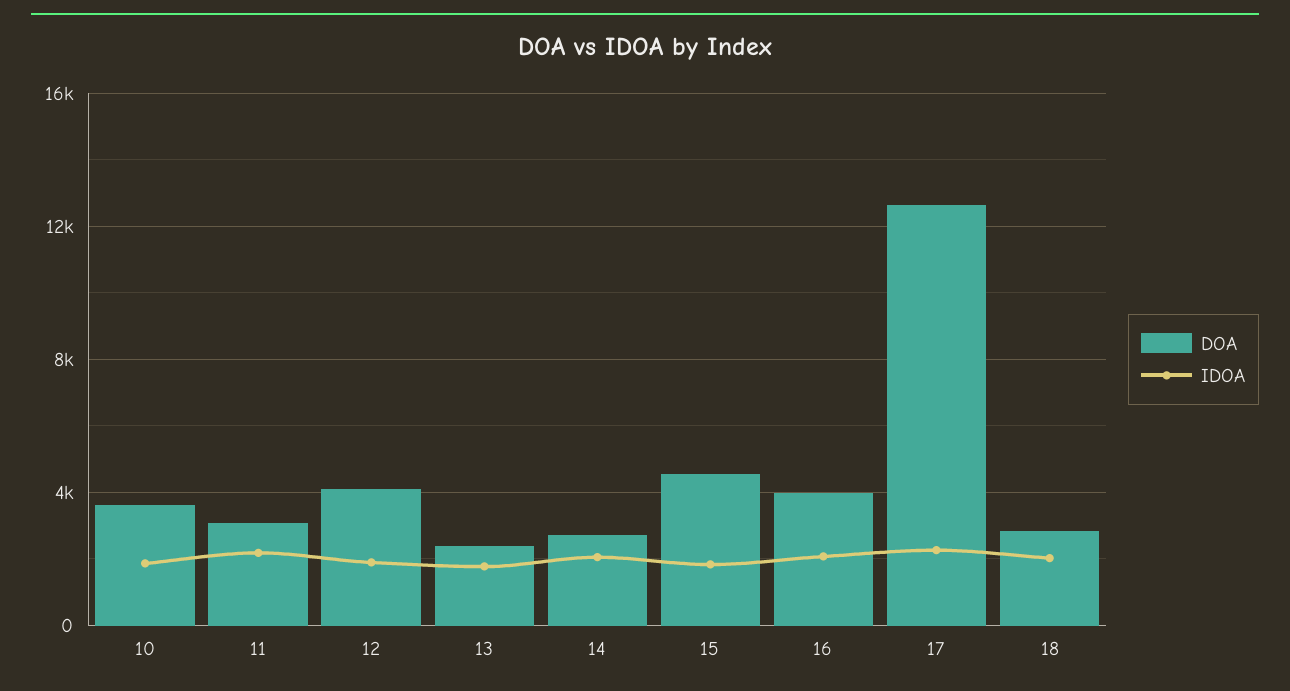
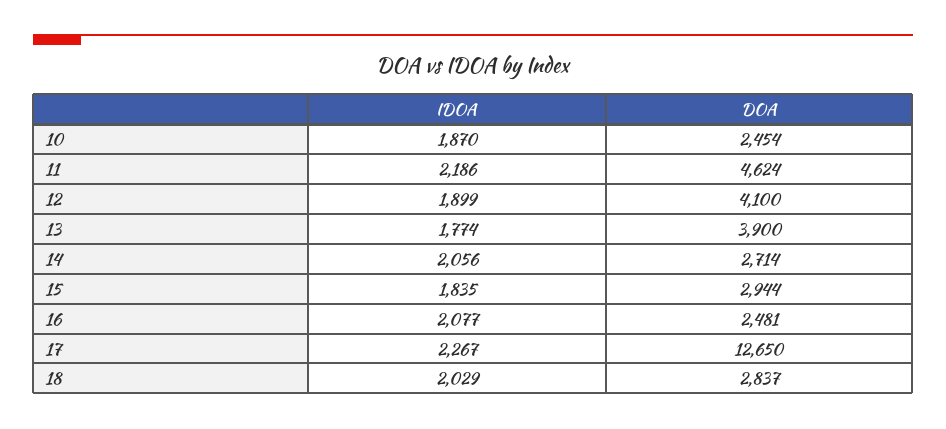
DOA, 10: 3500 -> 2454
DOA, 11: 3000 -> 4624
DOA, 13: 2500 -> 3900
DOA, 15: 4500 -> 2944
DOA, 16: 4000 -> 2481

